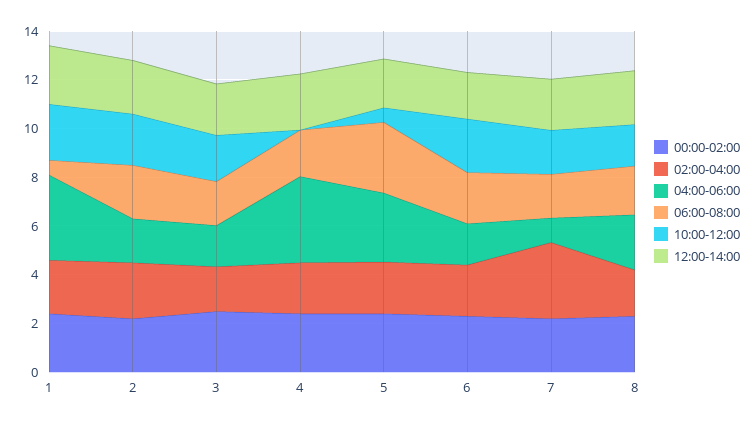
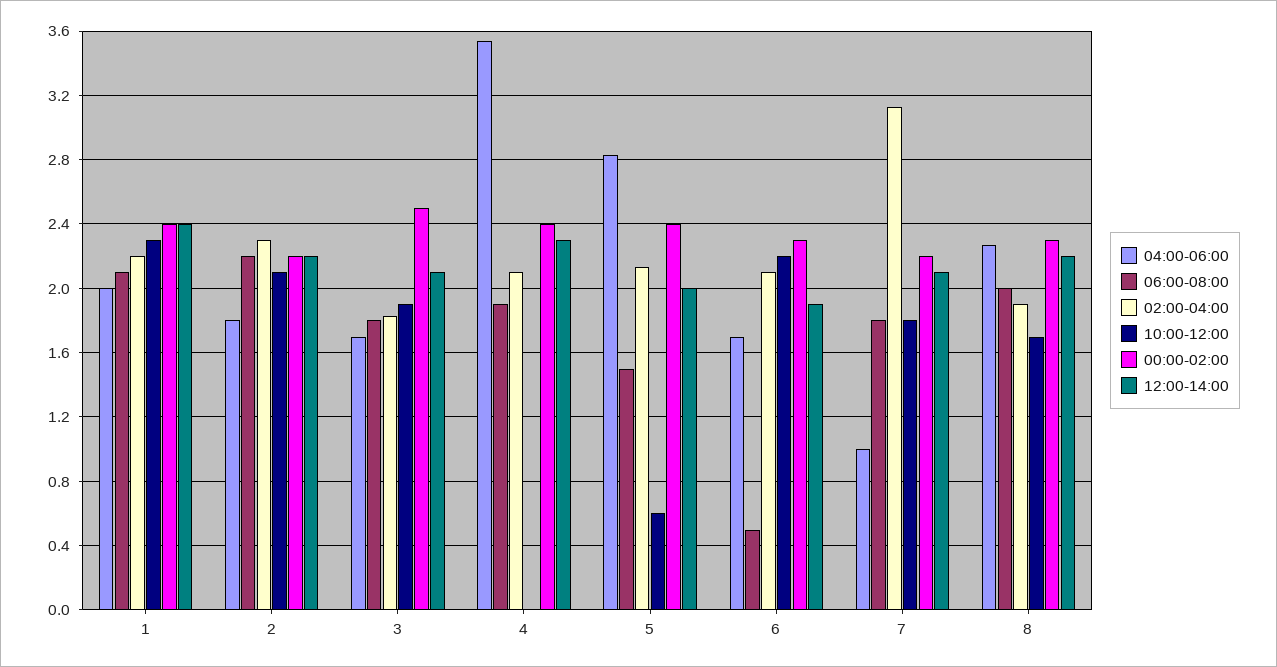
04:00-06:00, 1: 3.5 -> 2
06:00-08:00, 1: 0.5 -> 2.1
06:00-08:00, 5: 3 -> 1.5
06:00-08:00, 6: 2 -> 0.5

